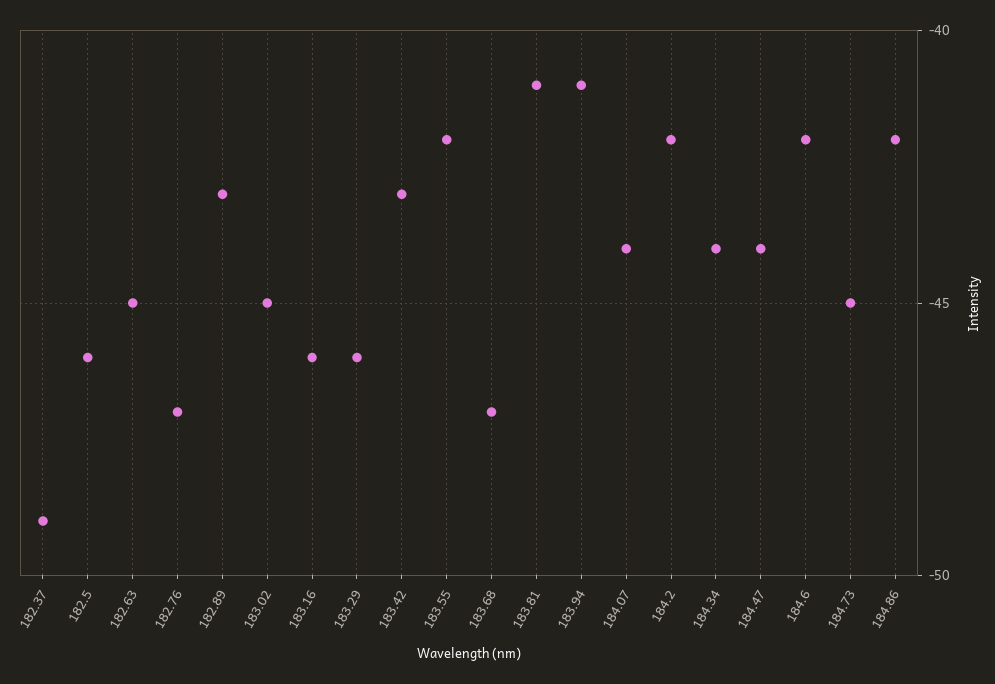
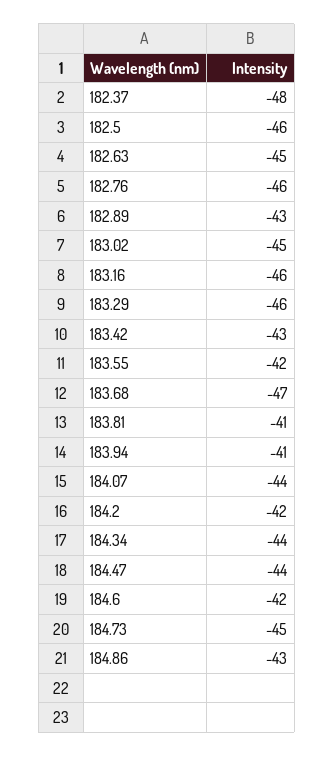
182.37: -49 -> -48
182.76: -47 -> -46
184.86: -42 -> -43

